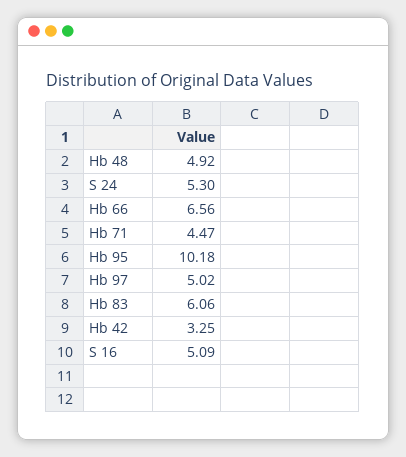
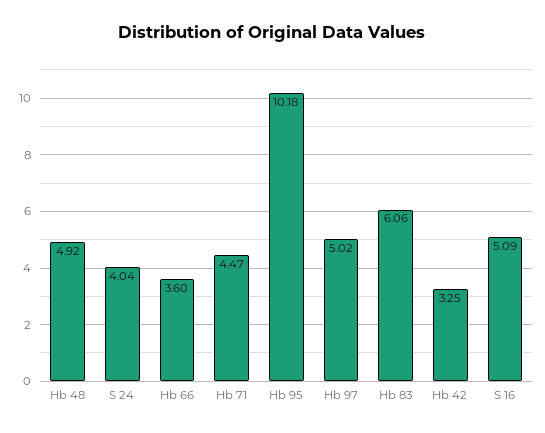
S 24: 5.3 -> 4.04
Hb 66: 6.56 -> 3.6

